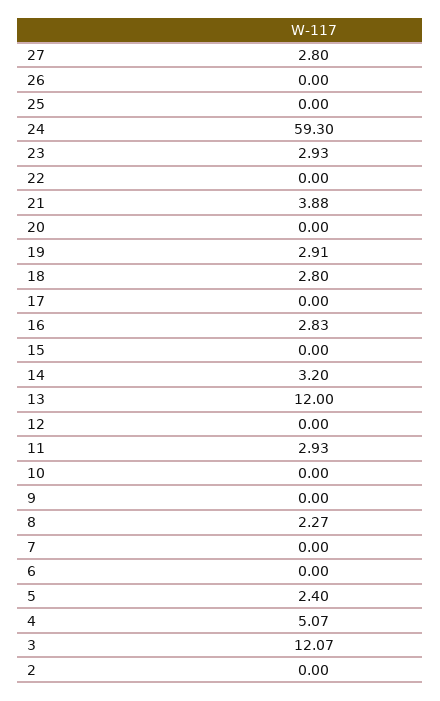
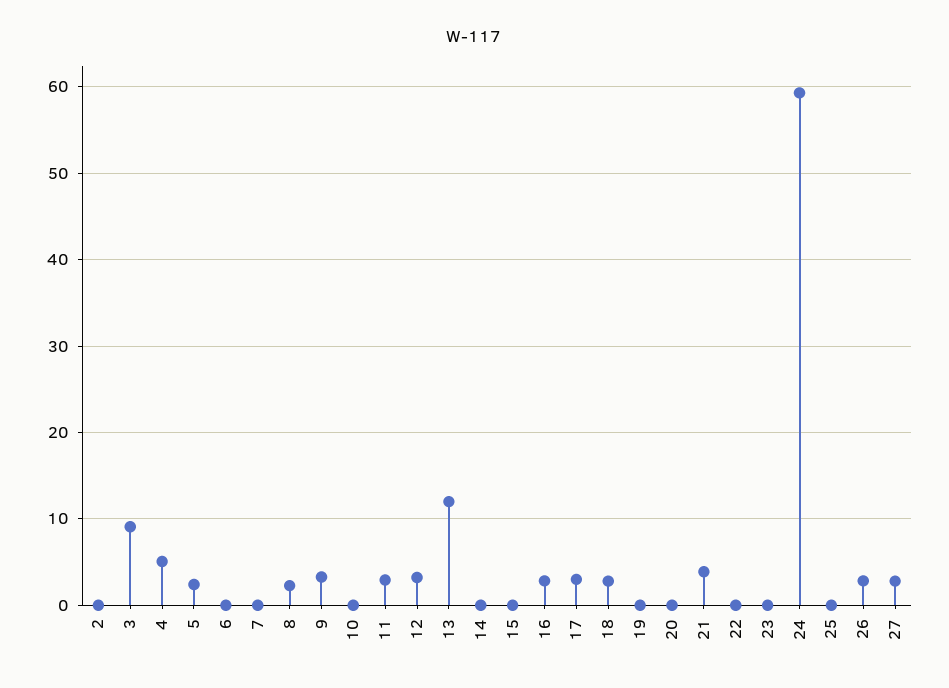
26: 0 -> 3
23: 2.93 -> 0
19: 2.91 -> 0
17: 0 -> 3
14: 3.2 -> 0
12: 0 -> 3
9: 0 -> 3
3: 12.07 -> 9

